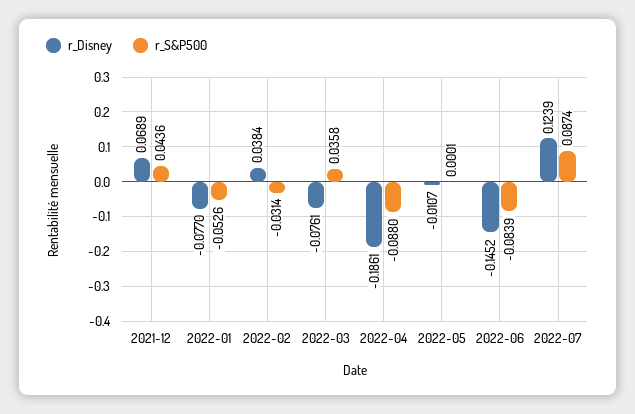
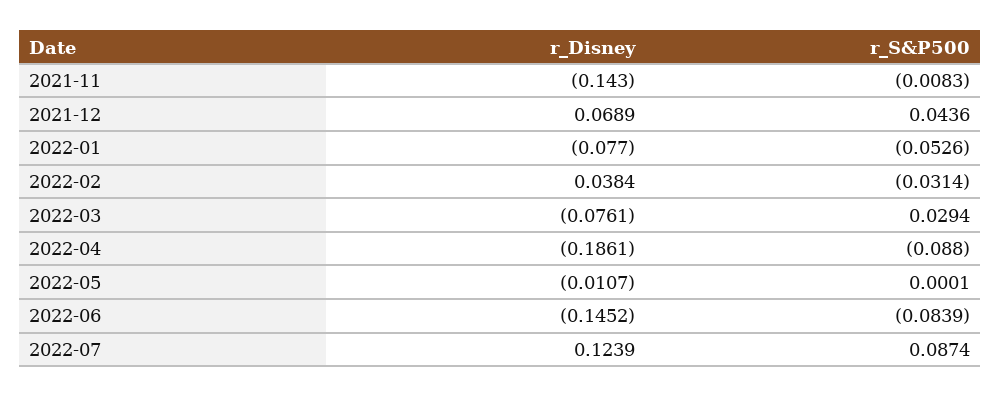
r_S&P500, 2022-03: 0.0358 -> 0.0294
r_Disney, 2021-11: none -> -0.143
r_S&P500, 2021-11: none -> -0.0083

